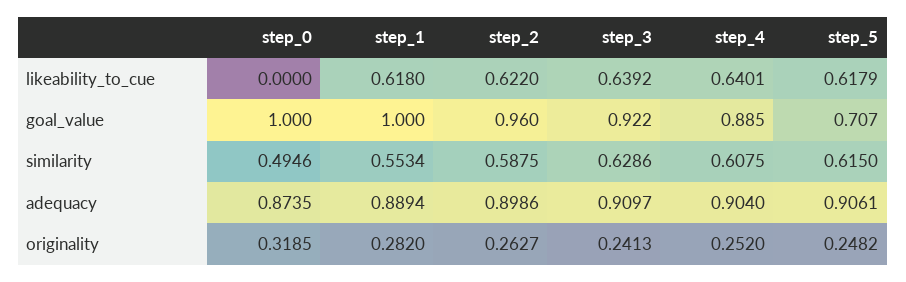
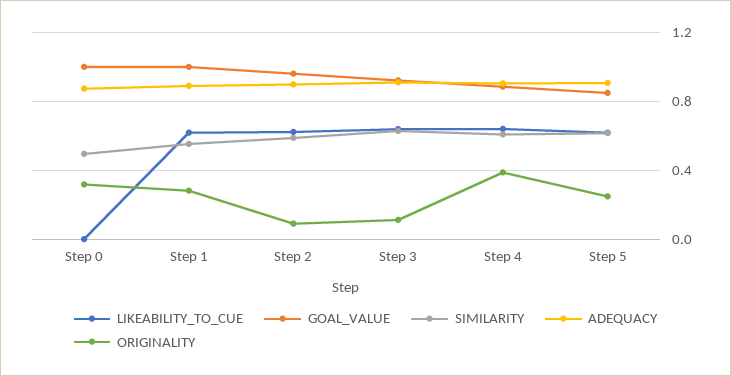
goal_value, step_5: 0.707 -> 0.85
originality, step_2: 0.2627 -> 0.1
originality, step_3: 0.2413 -> 0.1
originality, step_4: 0.252 -> 0.4

